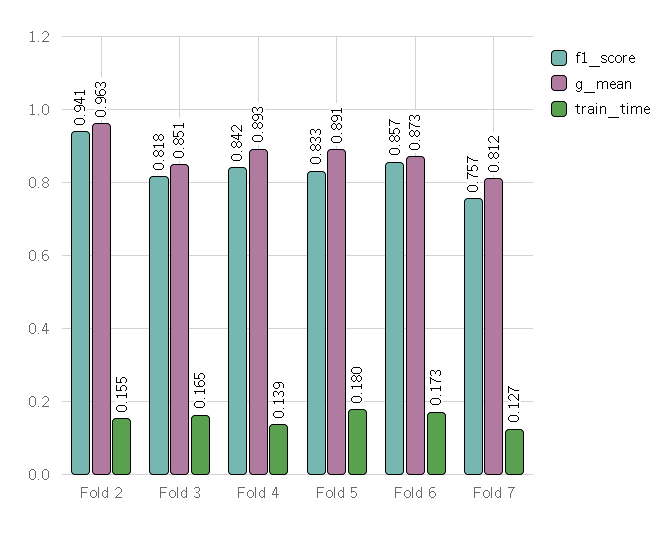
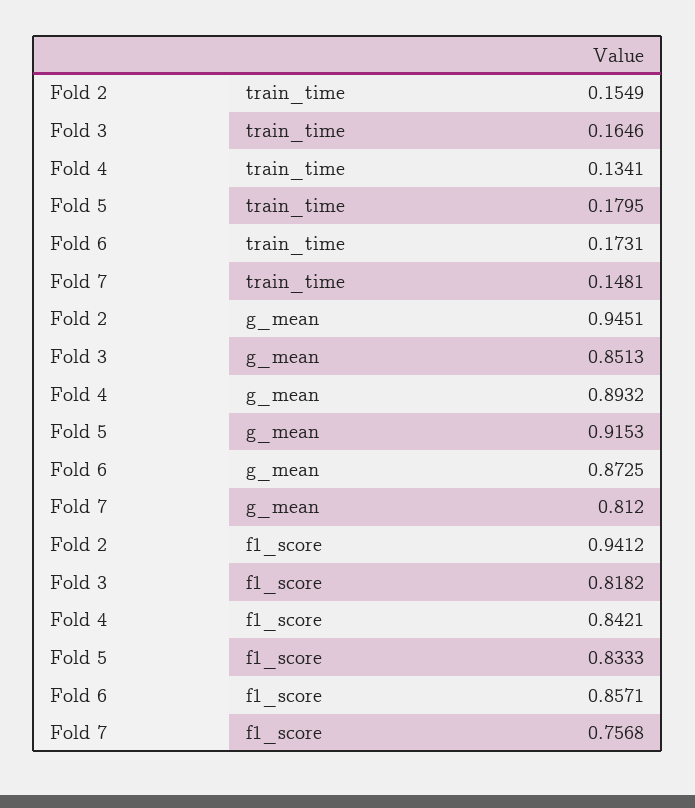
g_mean, Fold 2: 0.963 -> 0.9451
train_time, Fold 4: 0.139 -> 0.1341
g_mean, Fold 5: 0.891 -> 0.9153
train_time, Fold 7: 0.127 -> 0.1481

